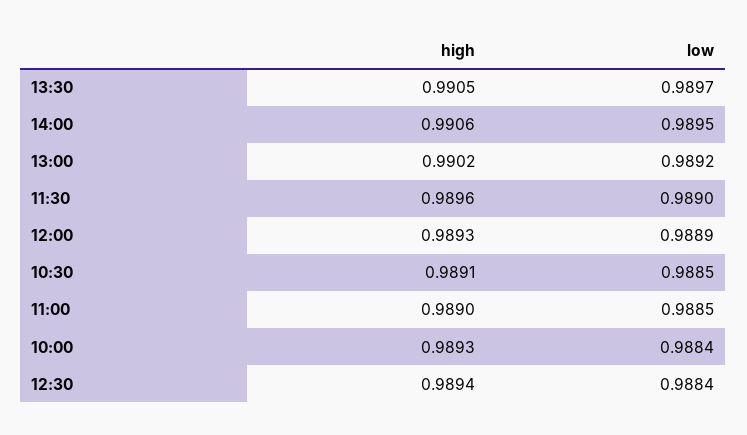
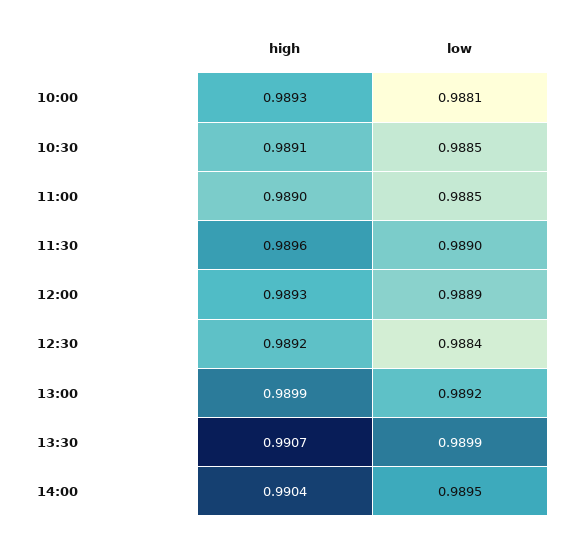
high, 13:30: 0.9905 -> 0.9907
low, 13:30: 0.9897 -> 0.9899
high, 14:00: 0.9906 -> 0.9904
high, 13:00: 0.9902 -> 0.9899
low, 10:00: 0.9884 -> 0.9881
high, 12:30: 0.9894 -> 0.9892

